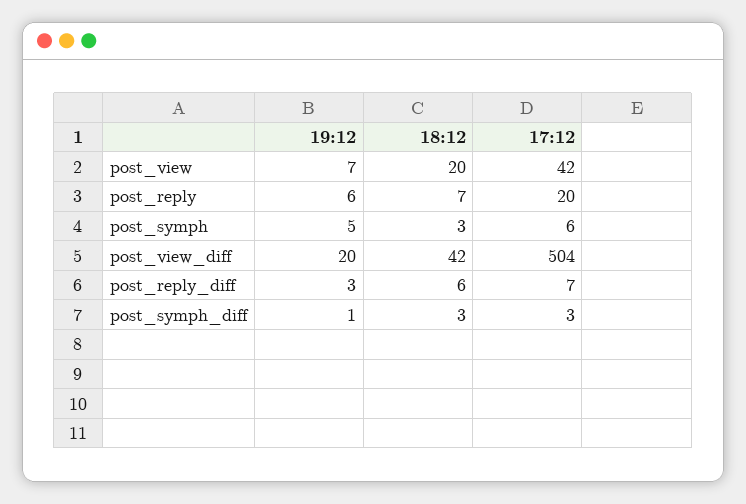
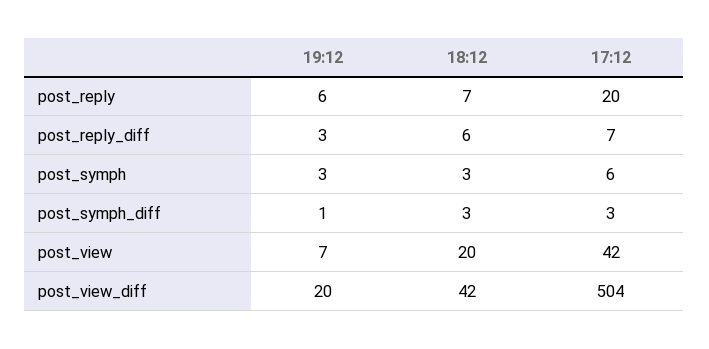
19:12, post_symph: 5 -> 3

